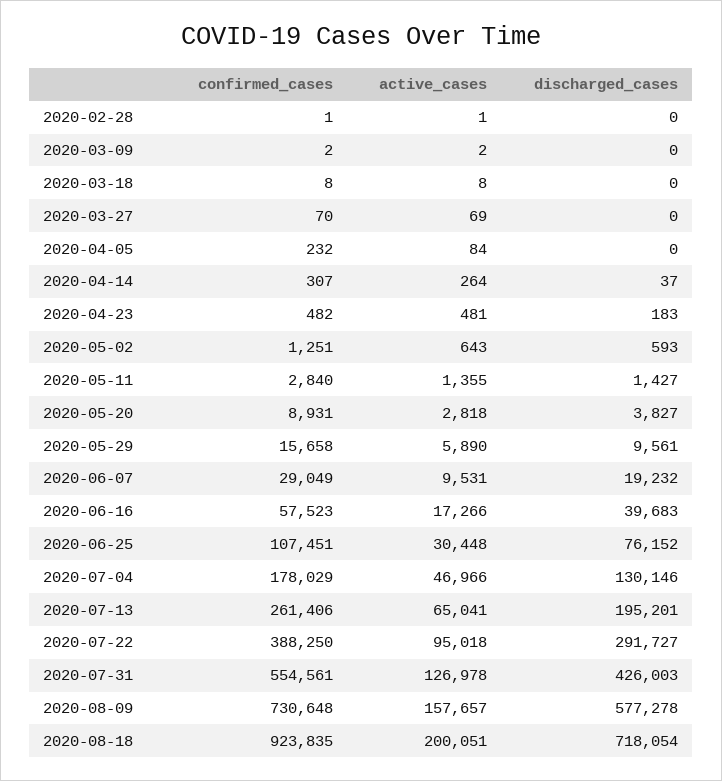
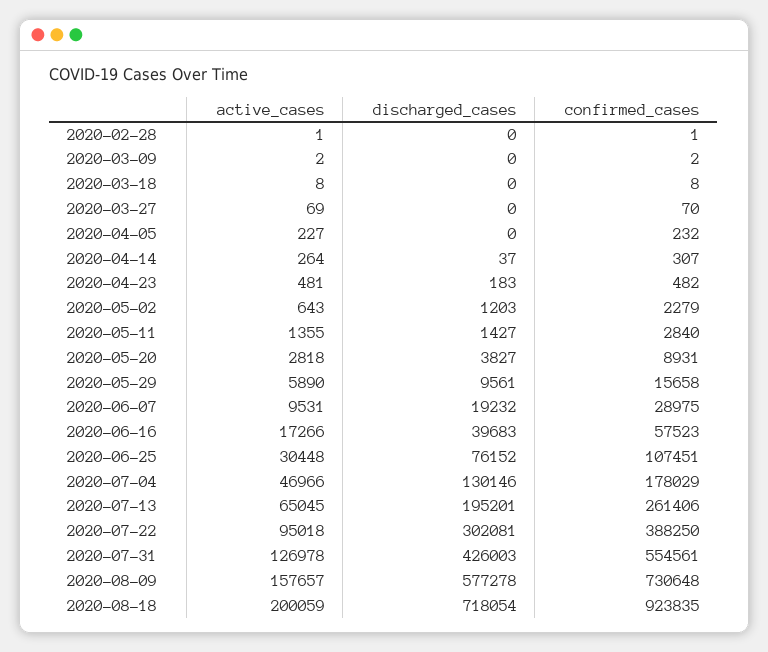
active_cases, 2020-04-05: 84 -> 227
confirmed_cases, 2020-05-02: 1251 -> 2279
discharged_cases, 2020-05-02: 593 -> 1203
confirmed_cases, 2020-06-07: 29049 -> 28975
active_cases, 2020-07-13: 65041 -> 65045
discharged_cases, 2020-07-22: 291727 -> 302081
active_cases, 2020-08-18: 200051 -> 200059

